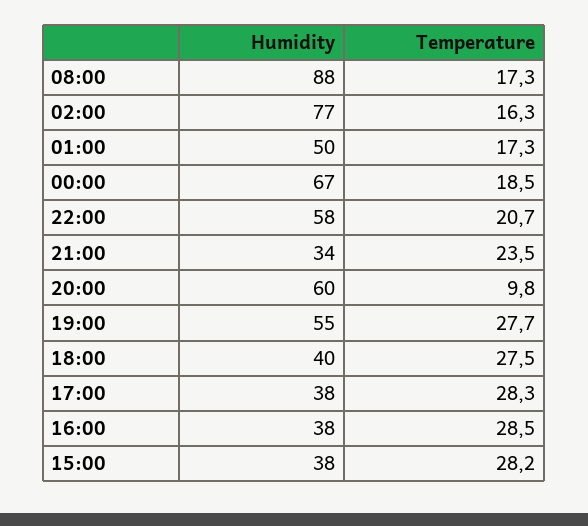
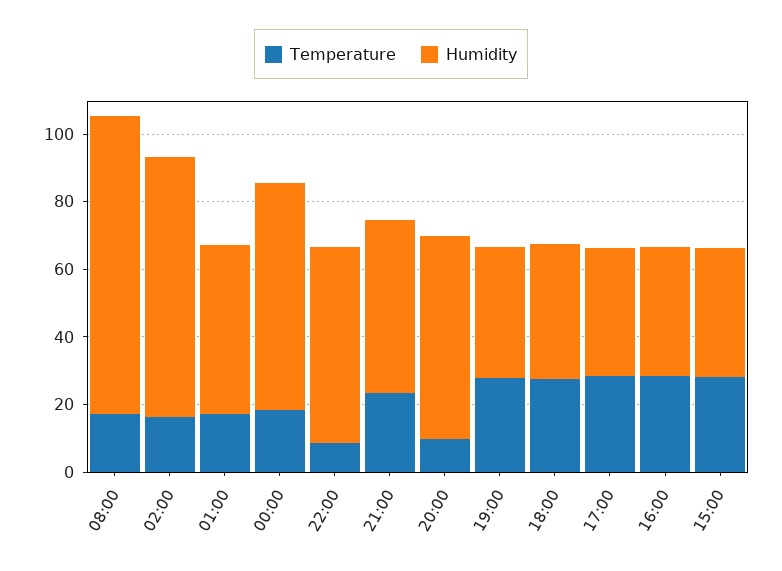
Temperature, 22:00: 20.7 -> 10
Humidity, 21:00: 34 -> 50
Humidity, 19:00: 55 -> 40

